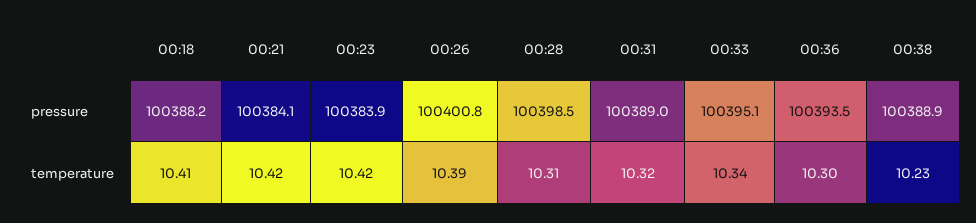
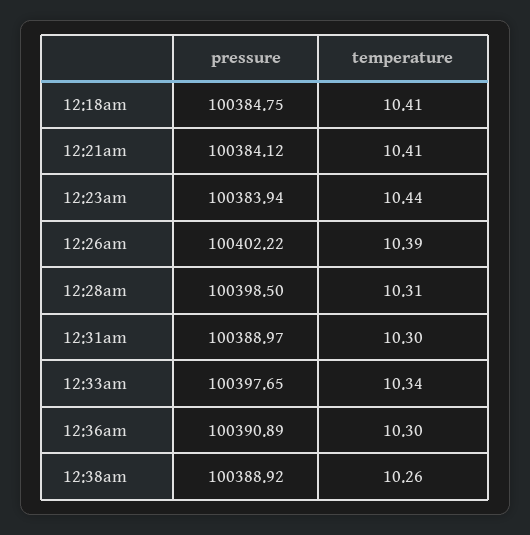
00:18, pressure: 100388.2 -> 100384.75
00:26, pressure: 100400.8 -> 100402.22
00:33, pressure: 100395.1 -> 100397.65
00:36, pressure: 100393.5 -> 100390.89
00:21, temperature: 10.42 -> 10.41
00:23, temperature: 10.42 -> 10.44
00:31, temperature: 10.32 -> 10.3
00:38, temperature: 10.23 -> 10.26

